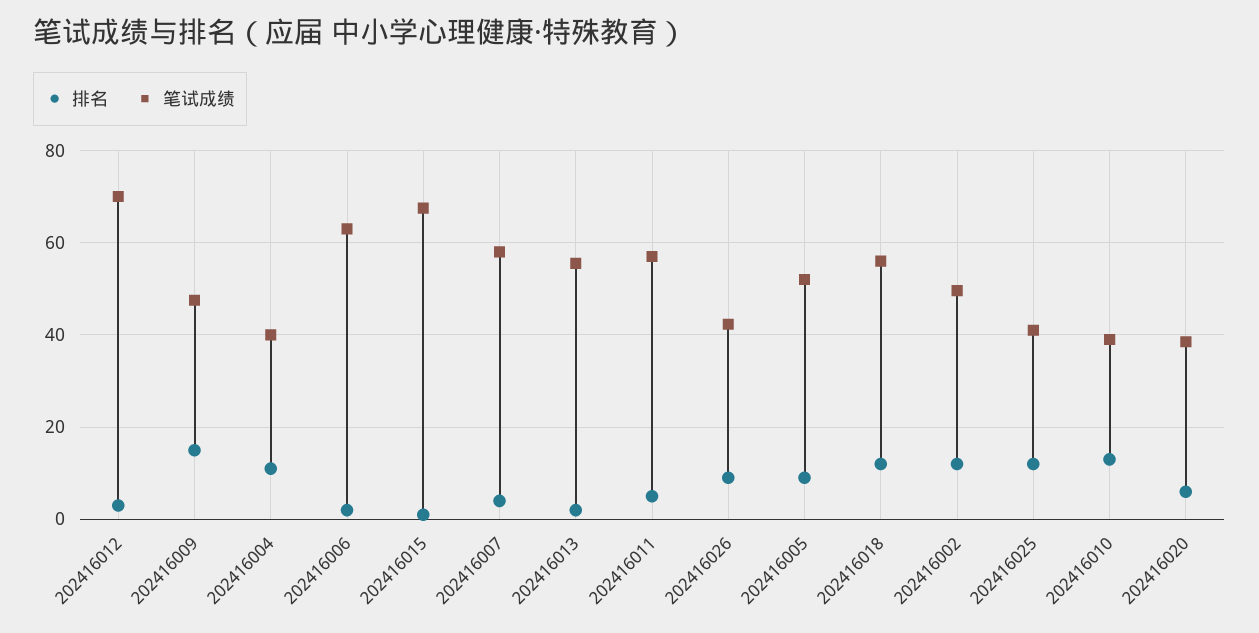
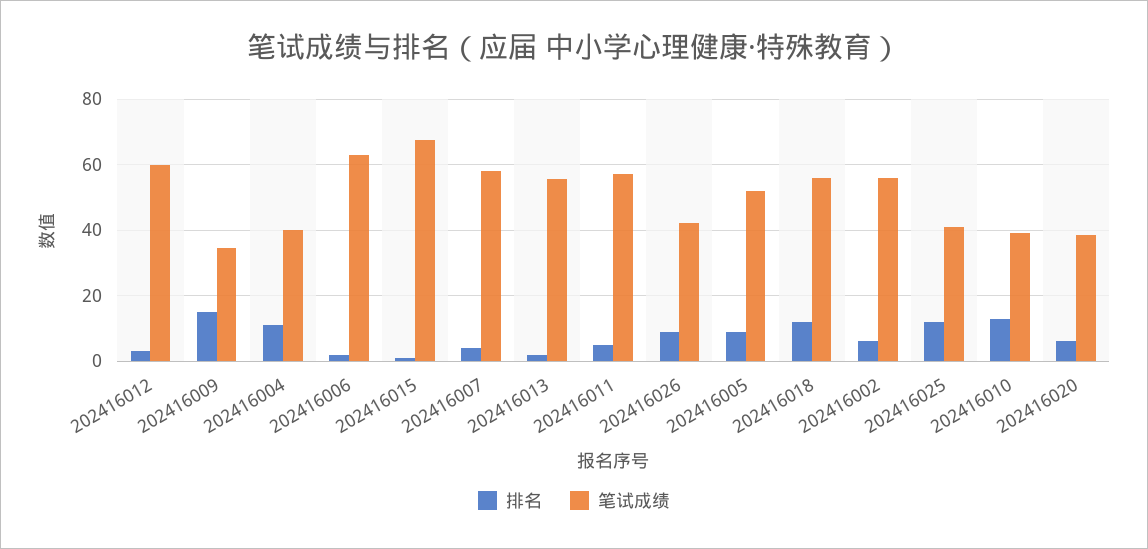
笔试成绩, 202416012: 70 -> 60
笔试成绩, 202416009: 48 -> 34
排名, 202416002: 12 -> 6
笔试成绩, 202416002: 50 -> 56

